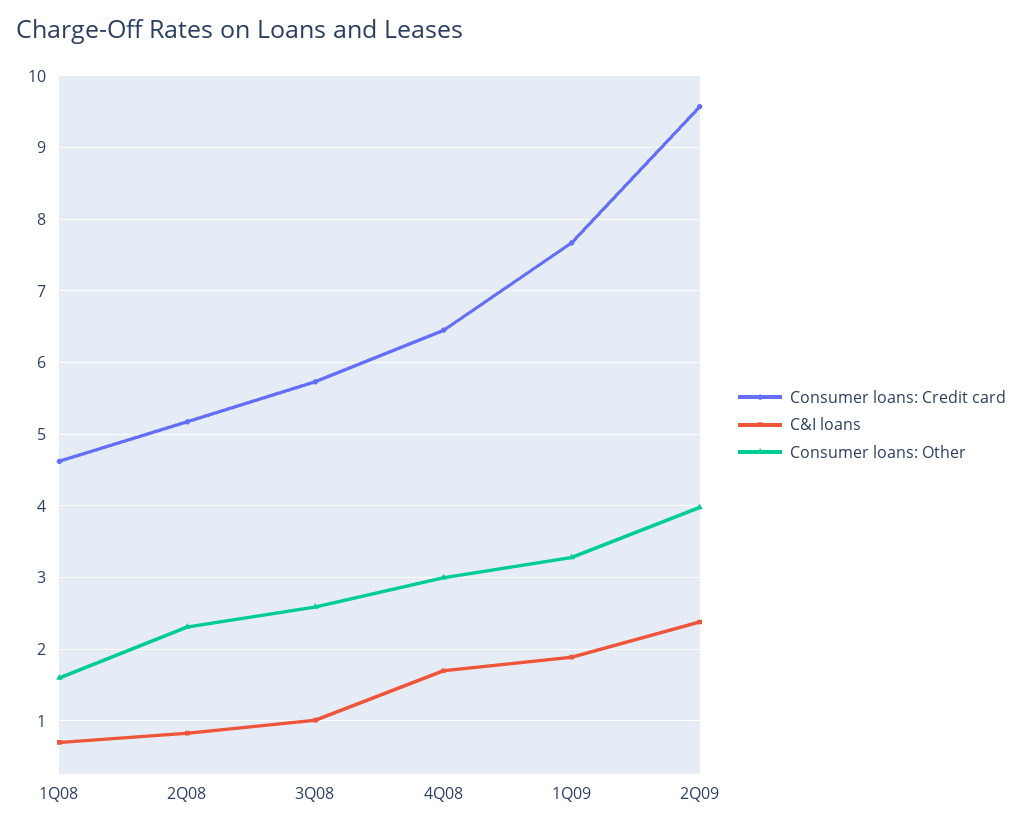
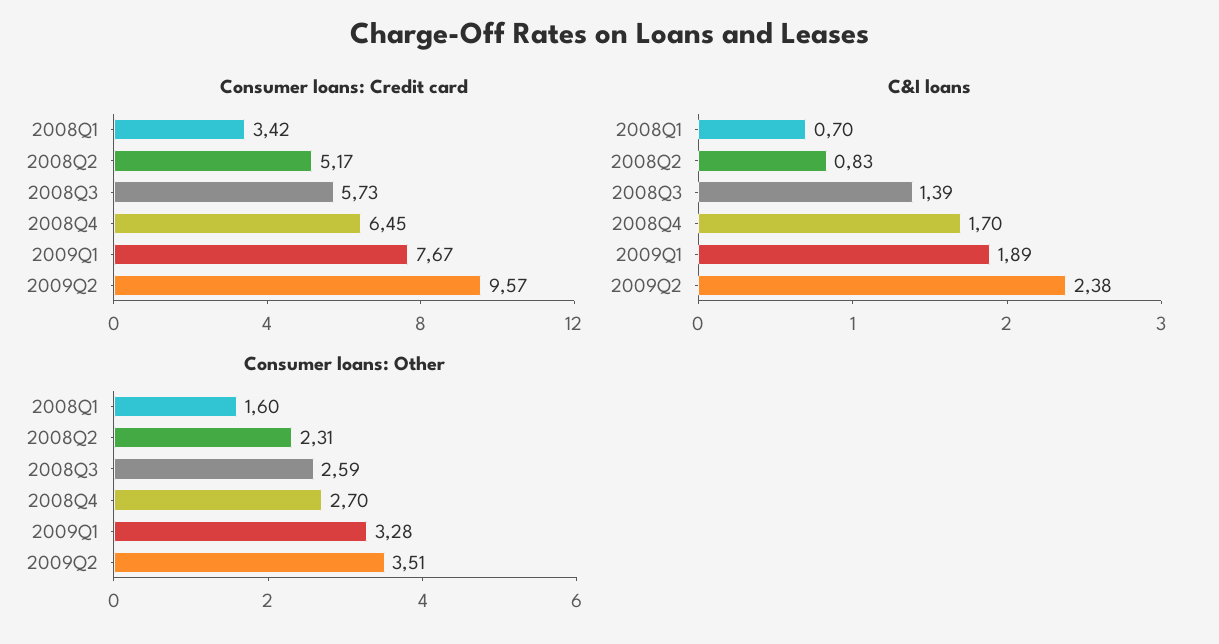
Consumer loans: Credit card, 1Q08: 4.6 -> 3.42
C&I loans, 3Q08: 1 -> 1.39
Consumer loans: Other, 4Q08: 3 -> 2.7
Consumer loans: Other, 2Q09: 4 -> 3.51

